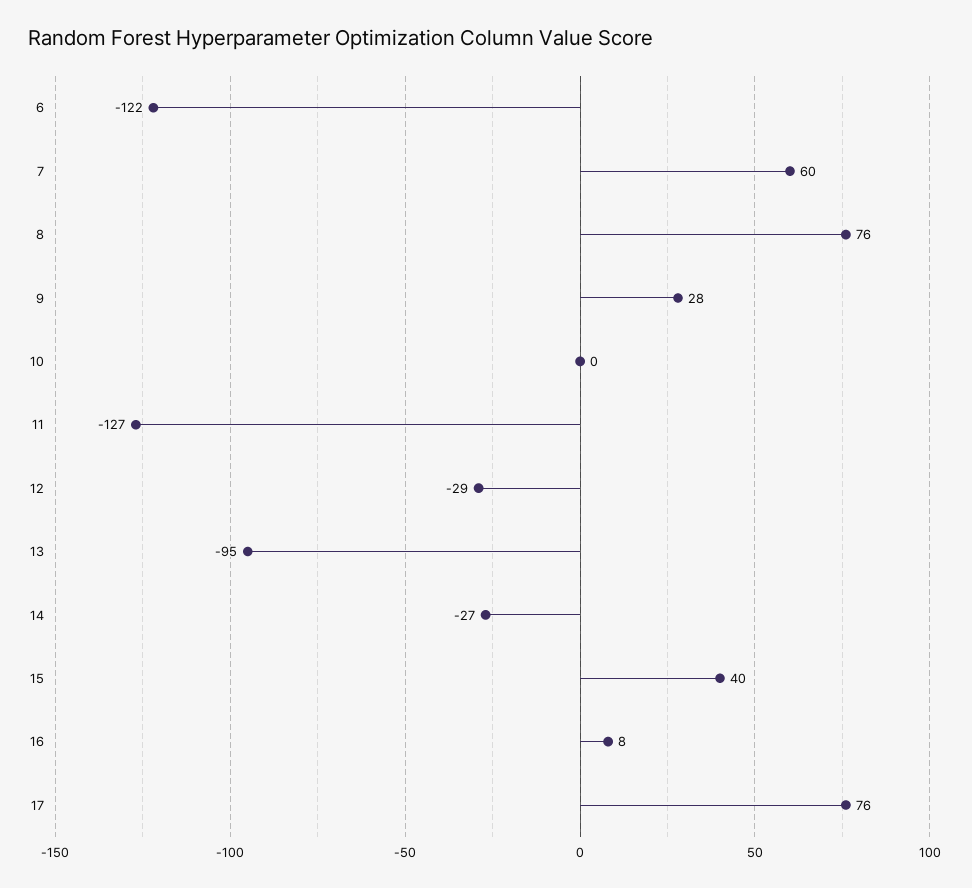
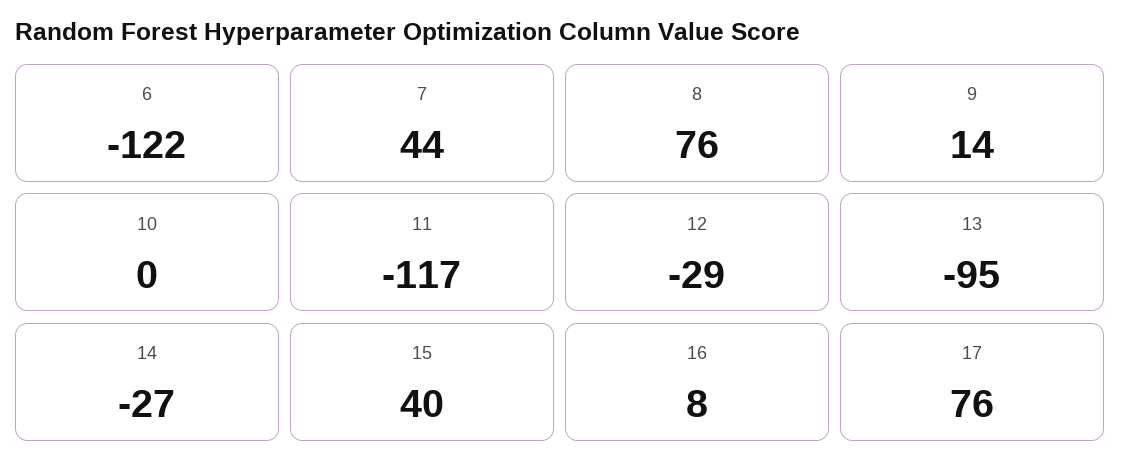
7: 60 -> 44
9: 28 -> 14
11: -127 -> -117

